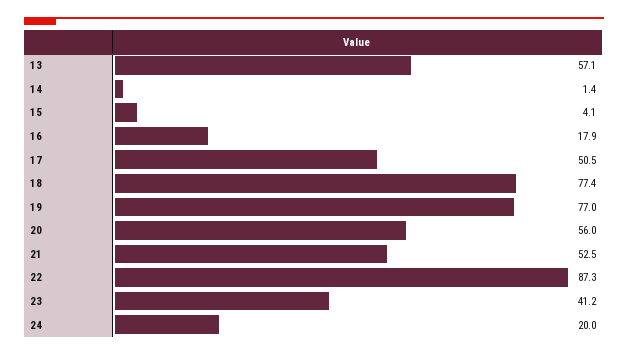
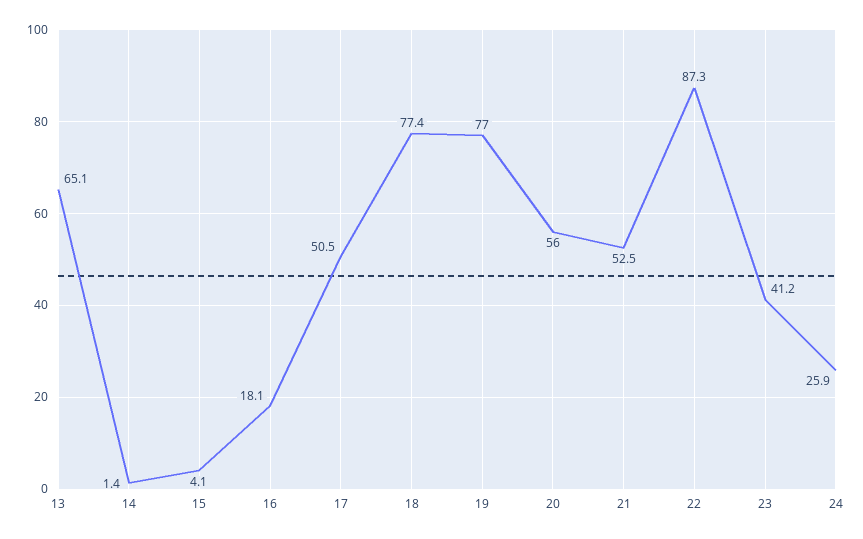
13: 57.1 -> 65.1
16: 17.9 -> 18.1
24: 20 -> 25.9

